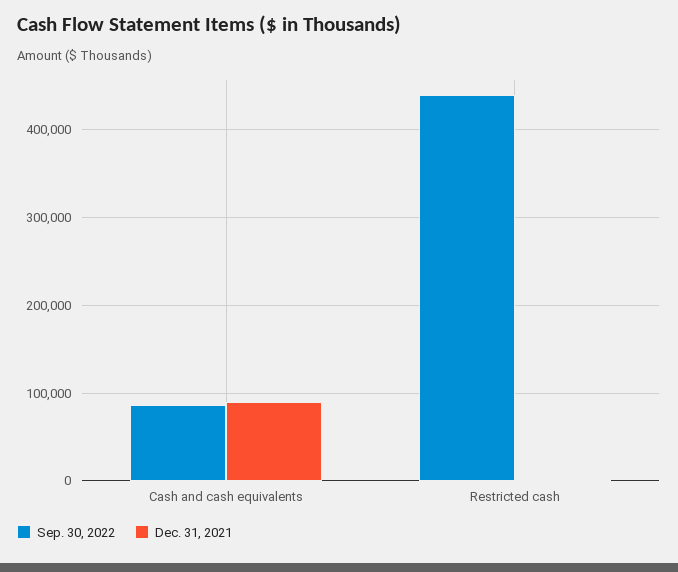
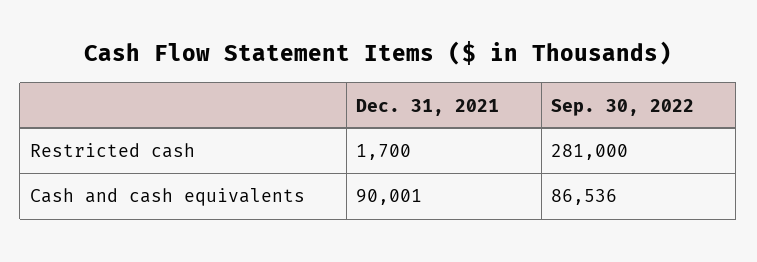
Sep. 30, 2022, Restricted cash: 440000 -> 281000

